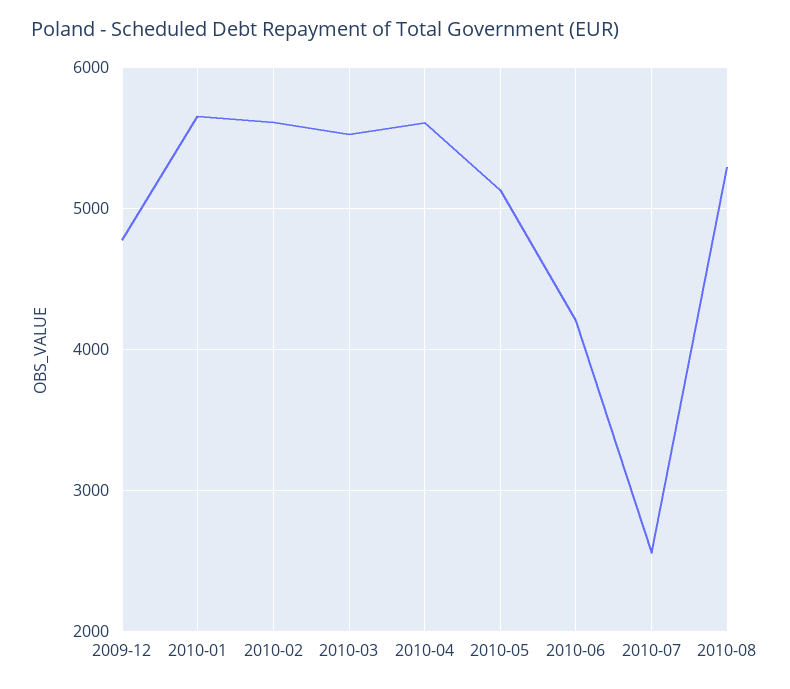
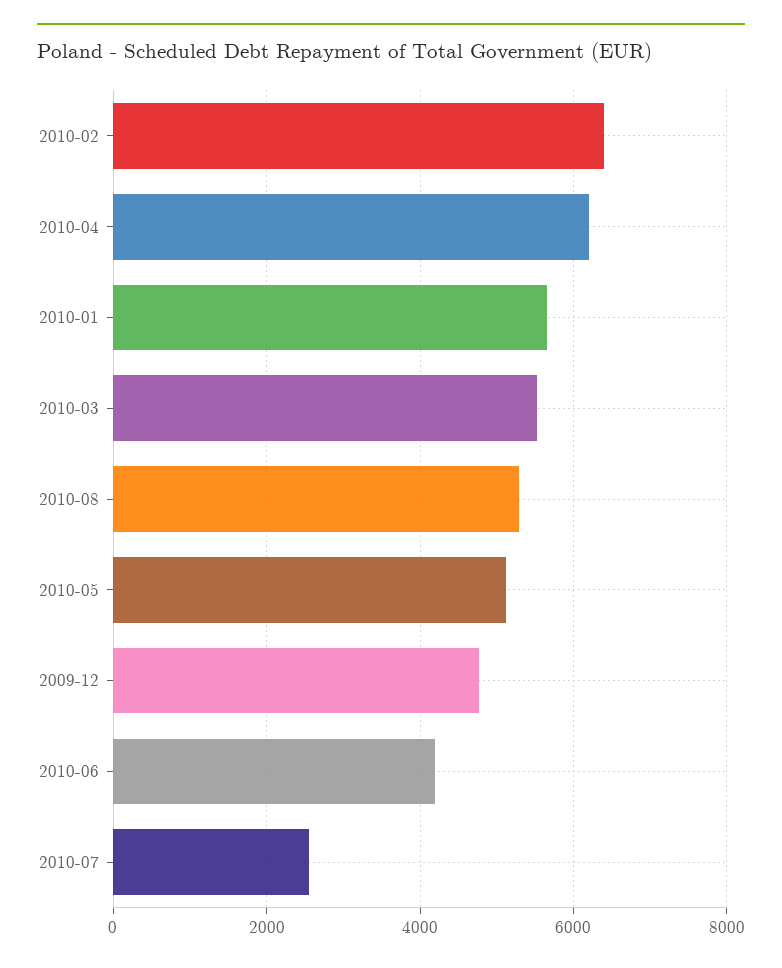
2010-02: 5600 -> 6400
2010-04: 5600 -> 6200

